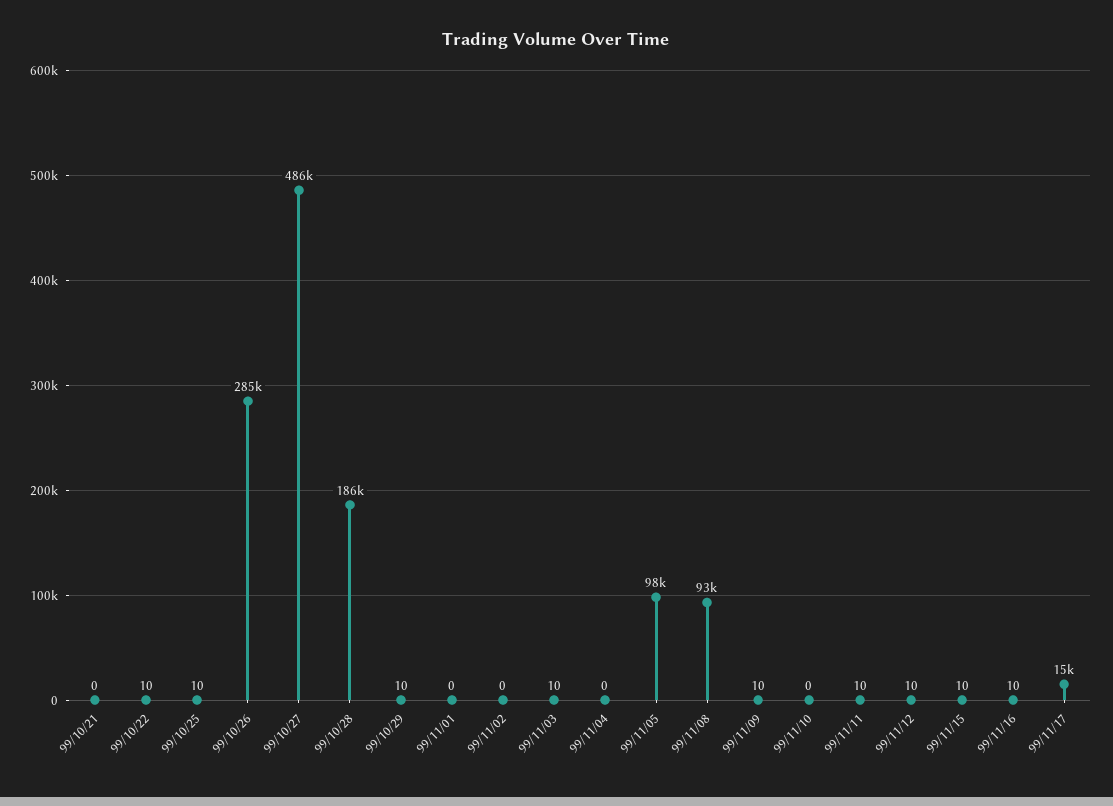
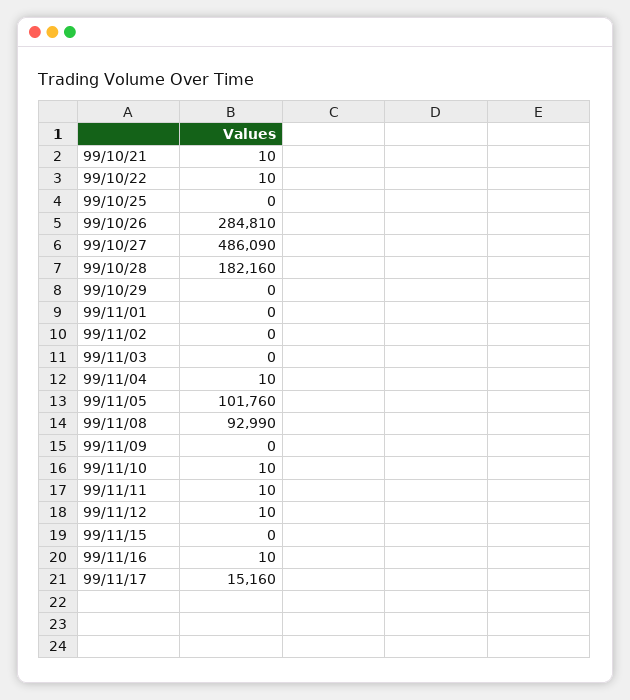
99/10/21: 0 -> 10
99/10/25: 10 -> 0
99/10/28: 186000 -> 182160
99/10/29: 10 -> 0
99/11/03: 10 -> 0
99/11/04: 0 -> 10
99/11/05: 98000 -> 101760
99/11/09: 10 -> 0
99/11/10: 0 -> 10
99/11/15: 10 -> 0

